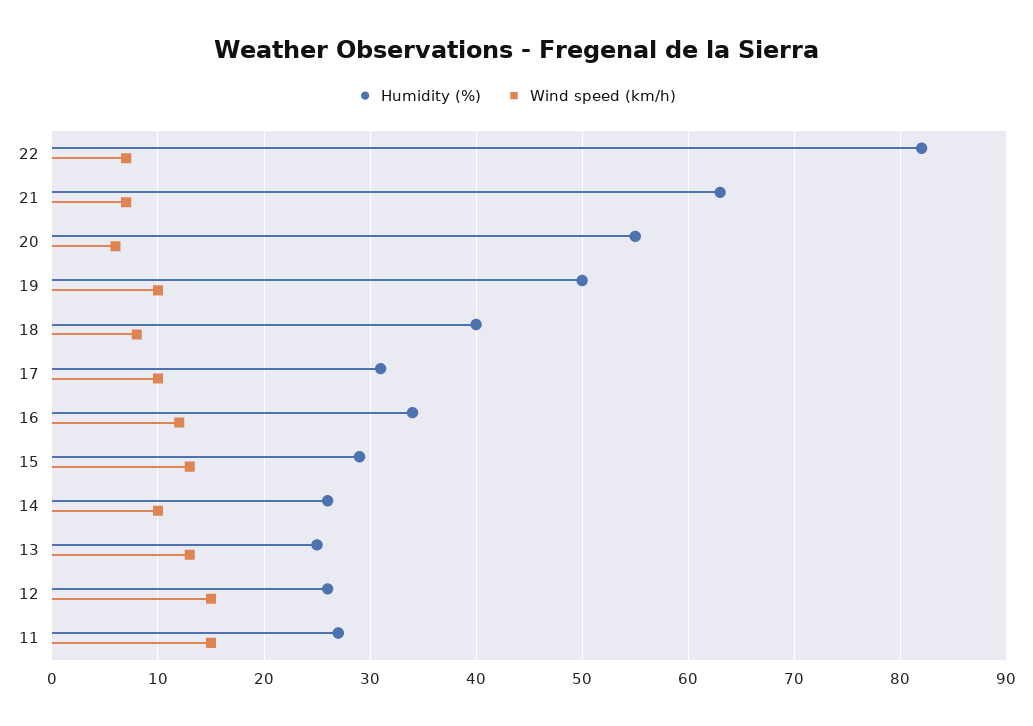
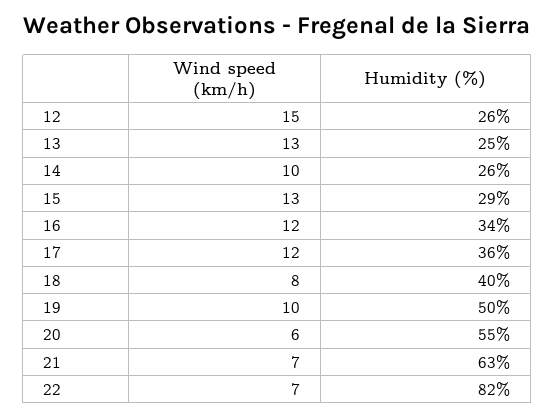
Humidity (%), 17: 31 -> 36
Wind speed (km/h), 17: 10 -> 12
Humidity (%), 11: 27 -> none
Wind speed (km/h), 11: 15 -> none

